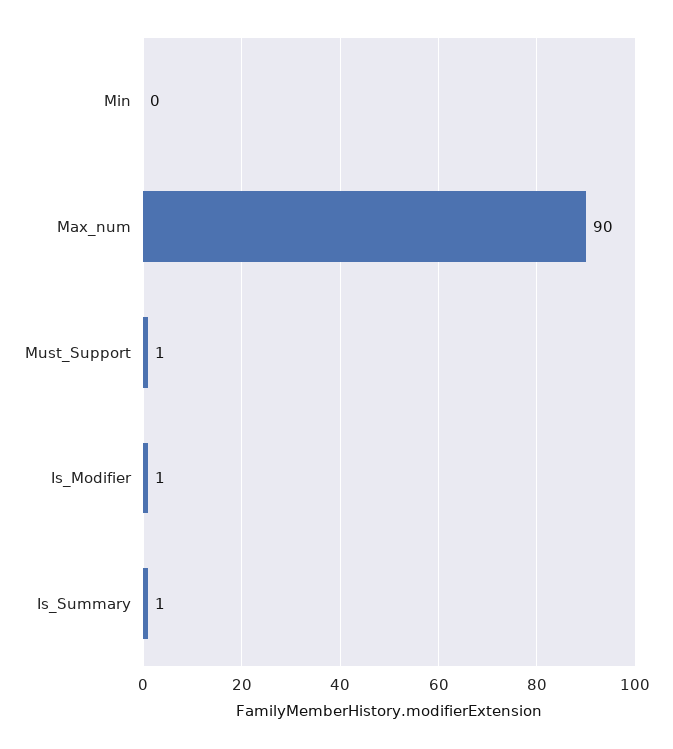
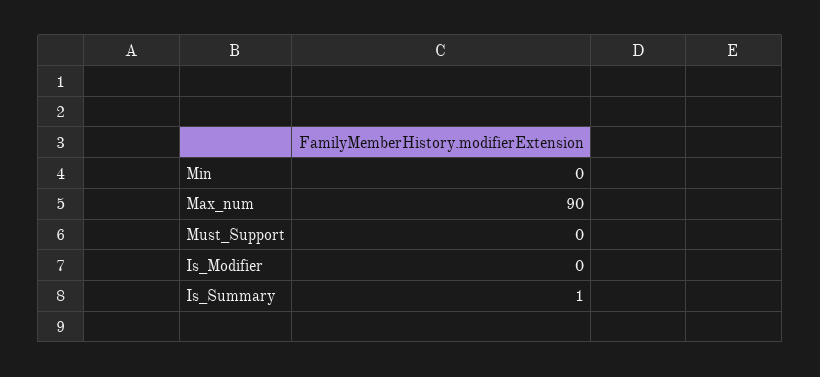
Must_Support: 1 -> 0
Is_Modifier: 1 -> 0

